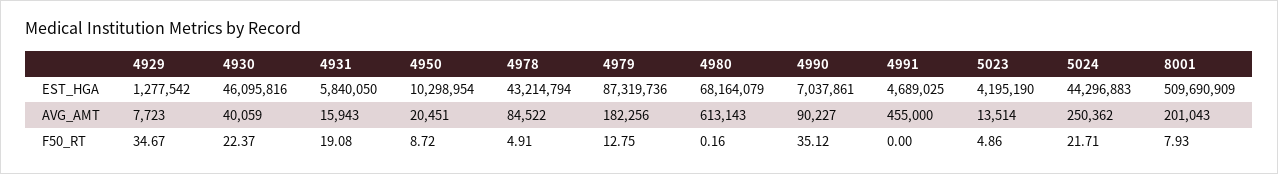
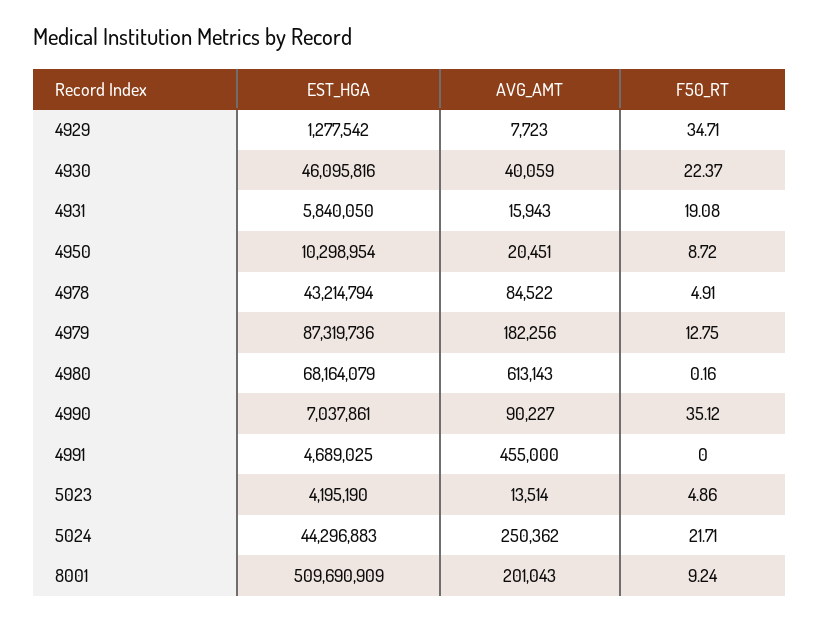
4929, F50_RT: 34.67 -> 34.71
8001, F50_RT: 7.93 -> 9.24

